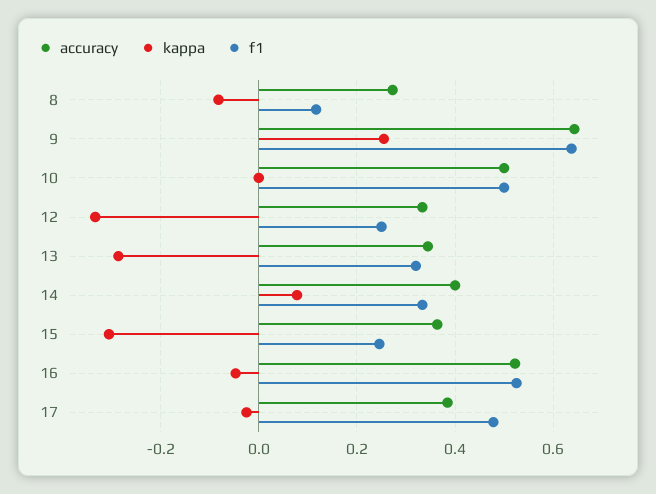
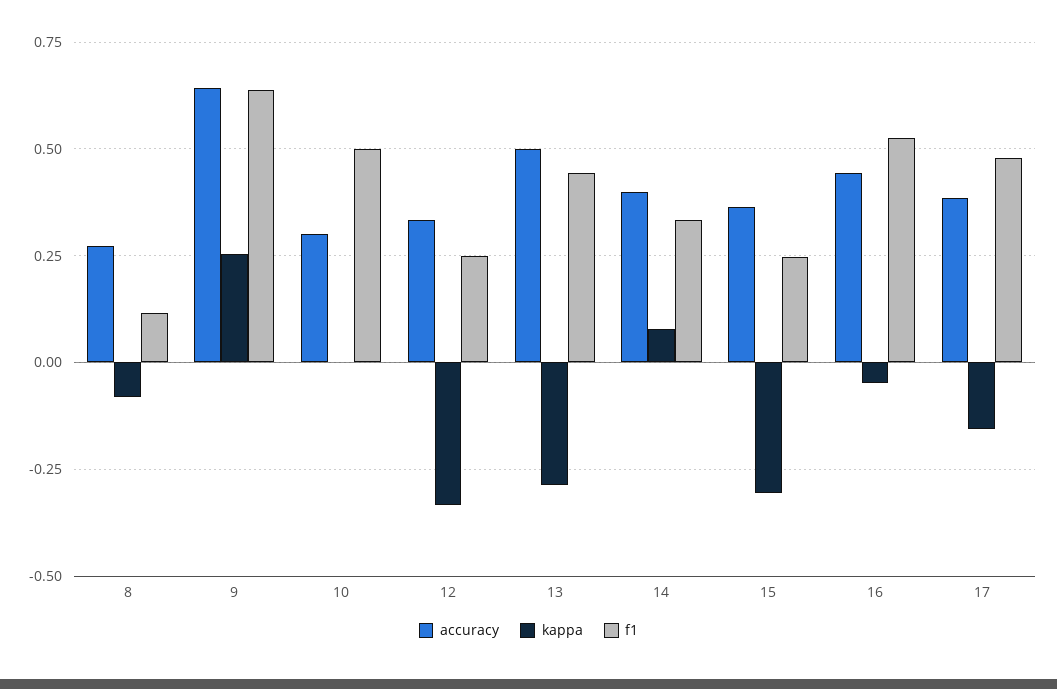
accuracy, 10: 0.5 -> 0.3
accuracy, 13: 0.34 -> 0.5
f1, 13: 0.32 -> 0.45
accuracy, 16: 0.52 -> 0.45
kappa, 17: -0.02 -> -0.15

